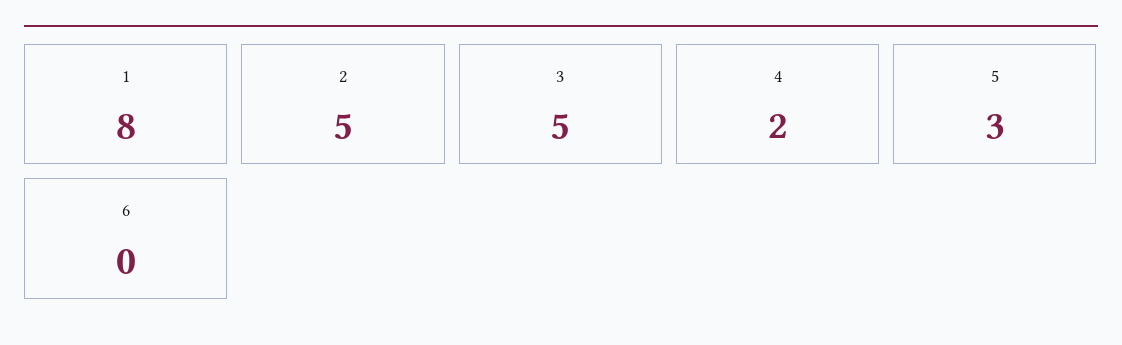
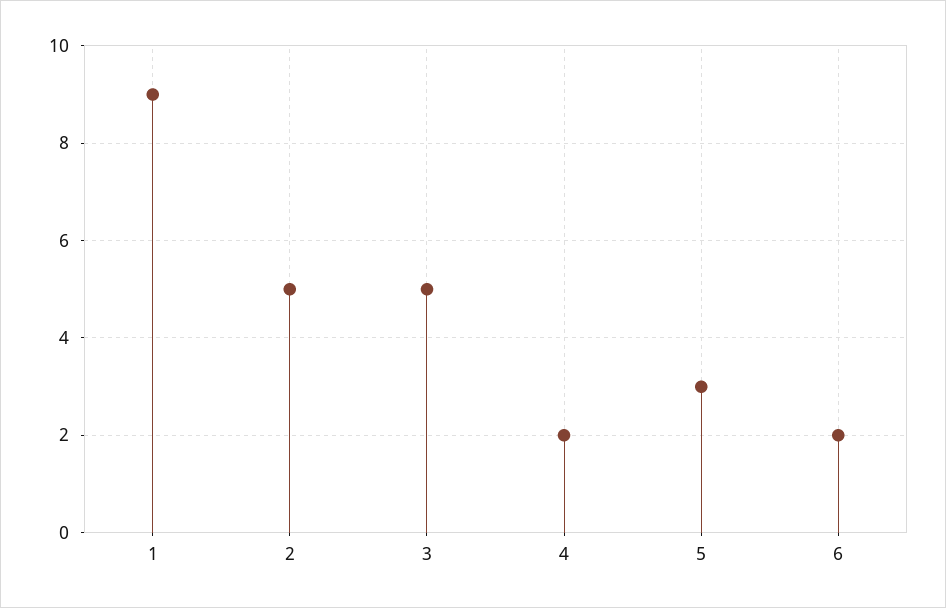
1: 8 -> 9
6: 0 -> 2

